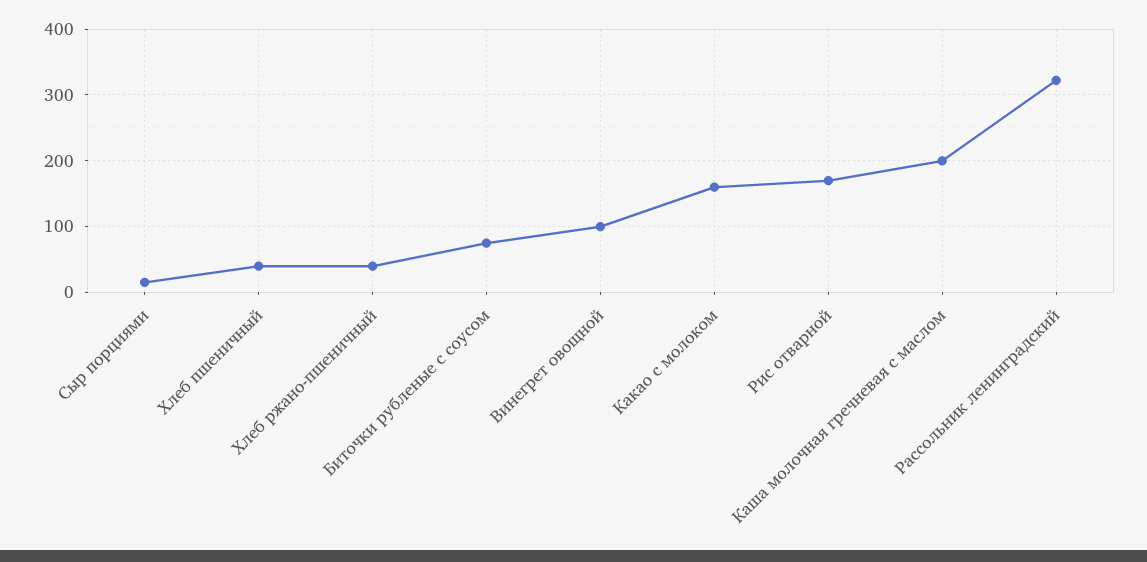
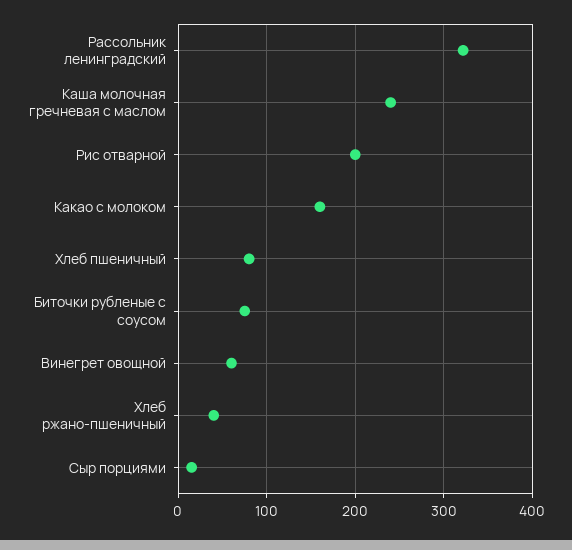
Хлеб пшеничный: 40 -> 80
Винегрет овощной: 100 -> 60
Рис отварной: 170 -> 200
Каша молочная гречневая с маслом: 200 -> 240

